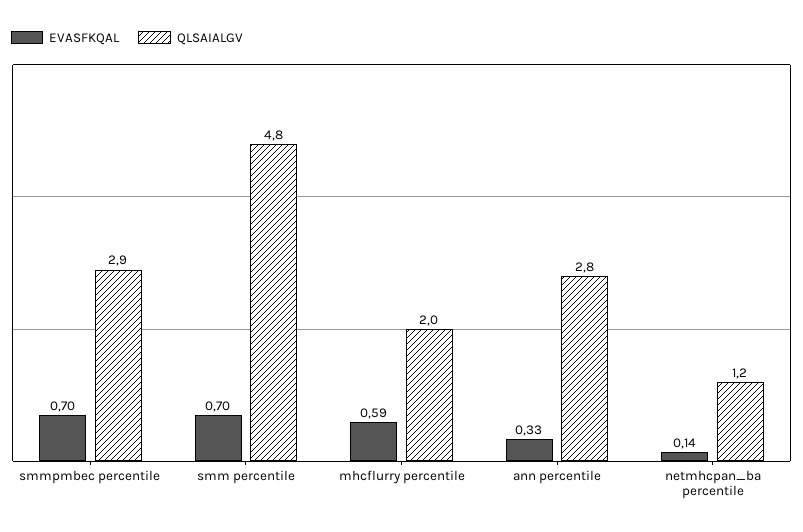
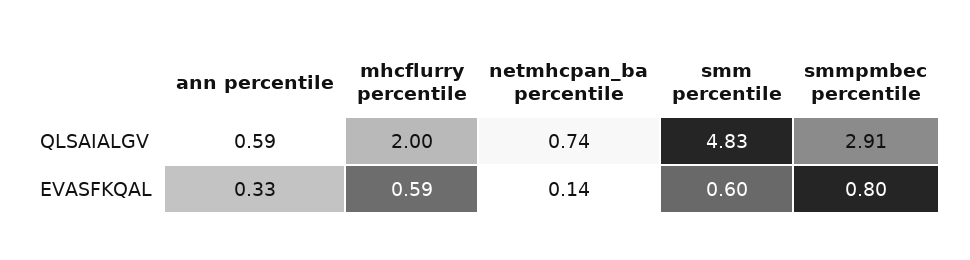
EVASFKQAL, smmpmbec percentile: 0.7 -> 0.8
EVASFKQAL, smm percentile: 0.7 -> 0.6
QLSAIALGV, ann percentile: 2.8 -> 0.59
QLSAIALGV, netmhcpan_ba percentile: 1.2 -> 0.74

